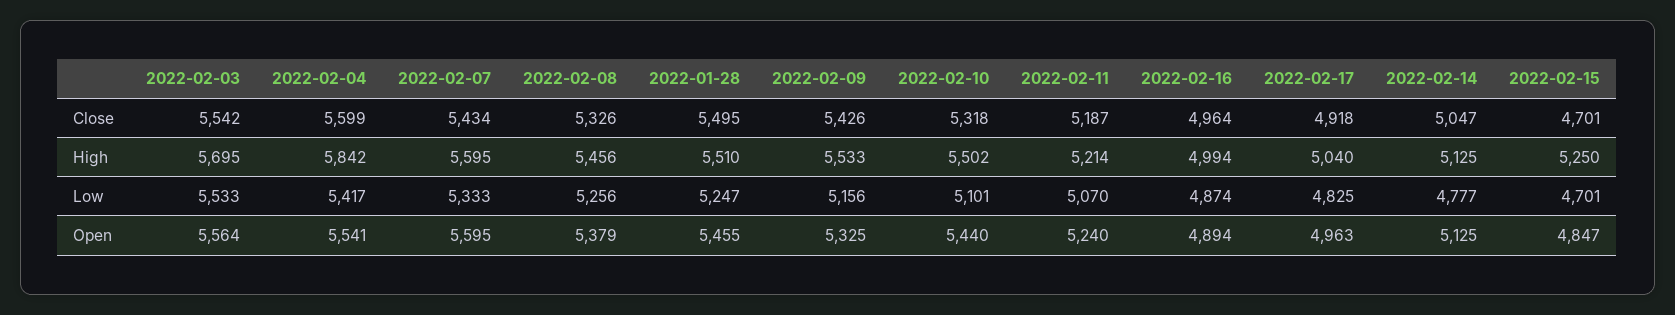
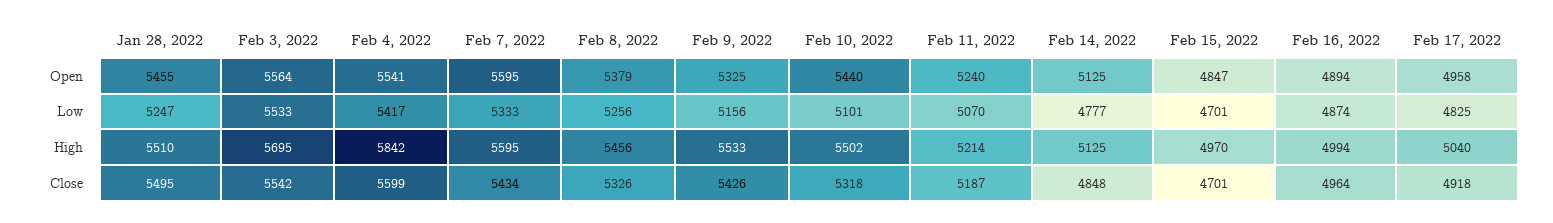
2022-02-14, Close: 5047 -> 4848
2022-02-15, High: 5250 -> 4970
2022-02-17, Open: 4963 -> 4958

